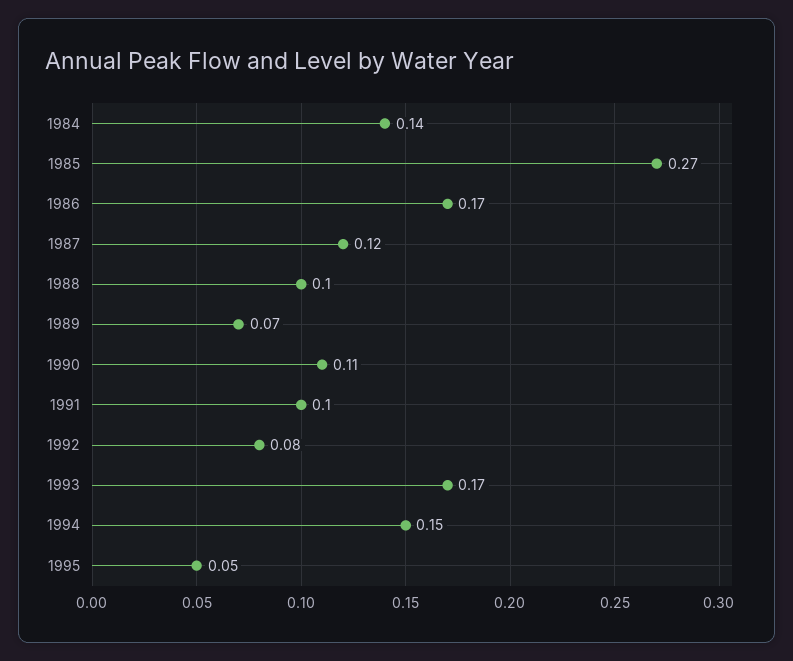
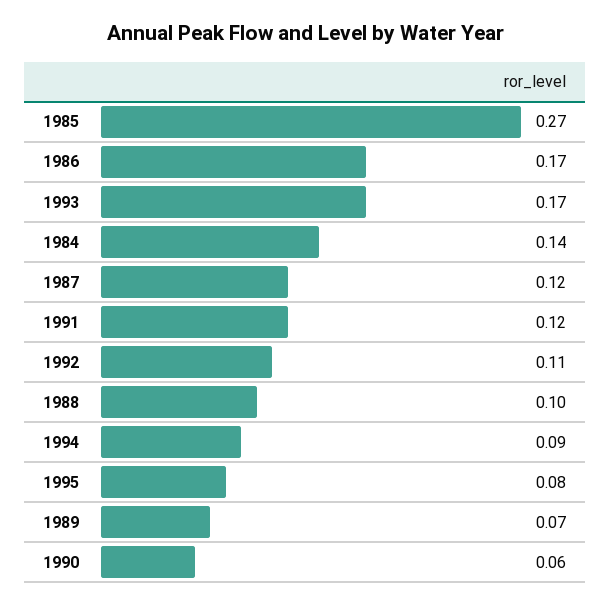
1990: 0.11 -> 0.06
1991: 0.1 -> 0.12
1992: 0.08 -> 0.11
1994: 0.15 -> 0.09
1995: 0.05 -> 0.08

